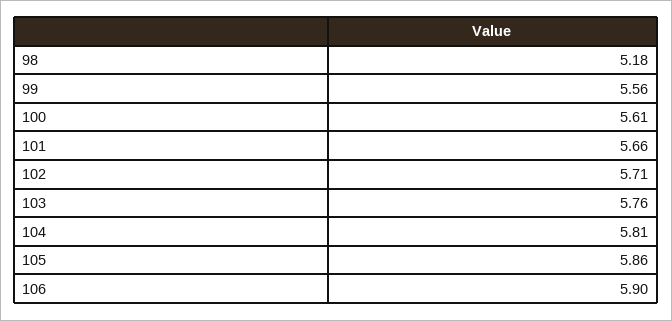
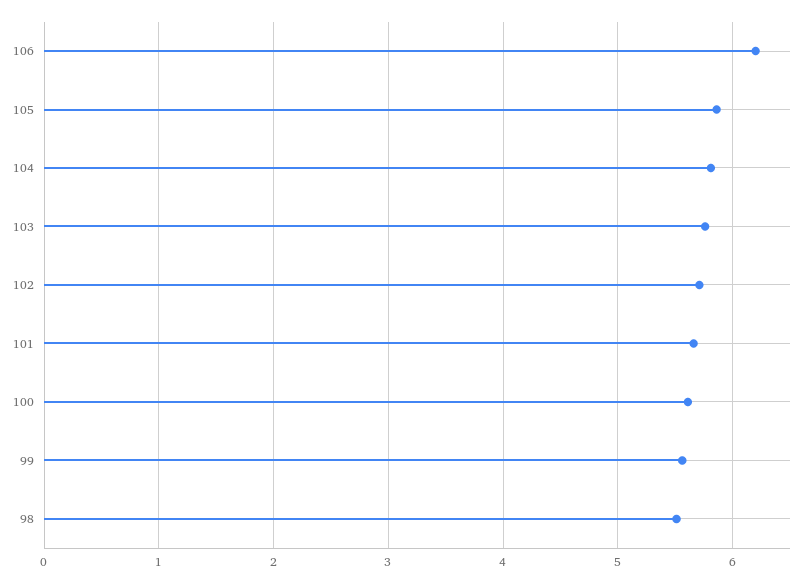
98: 5.18 -> 5.5
106: 5.9 -> 6.2

